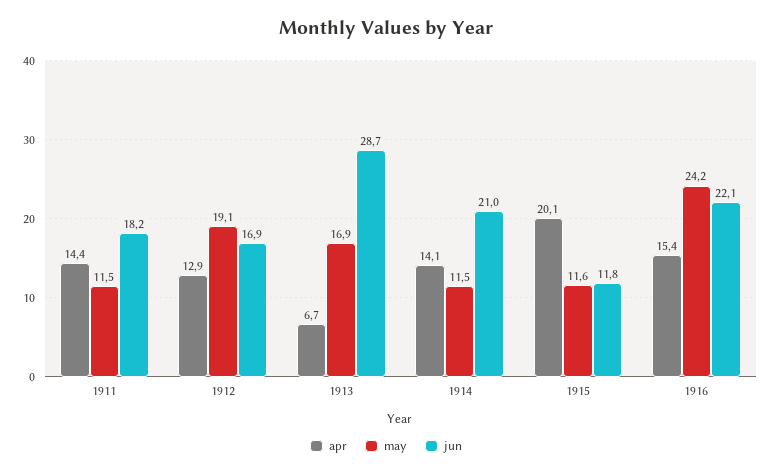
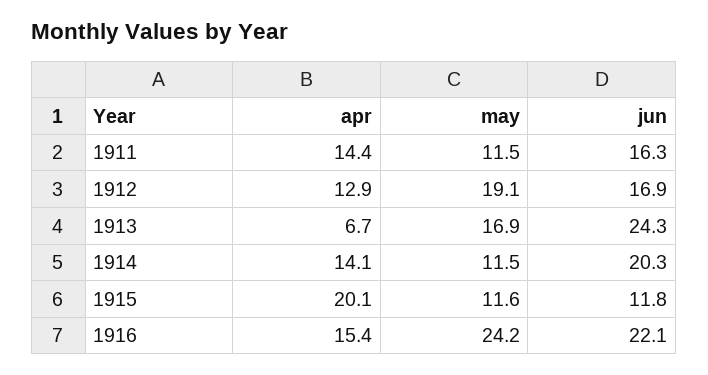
jun, 1911: 18.2 -> 16.3
jun, 1913: 28.7 -> 24.3
jun, 1914: 21 -> 20.3

